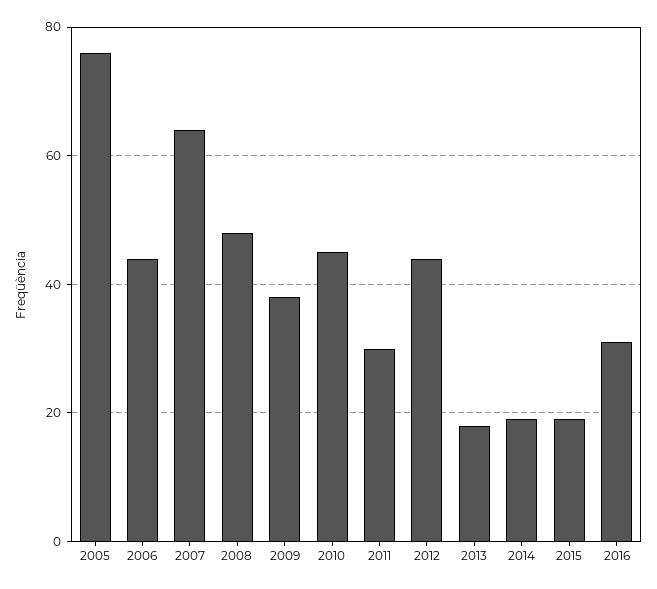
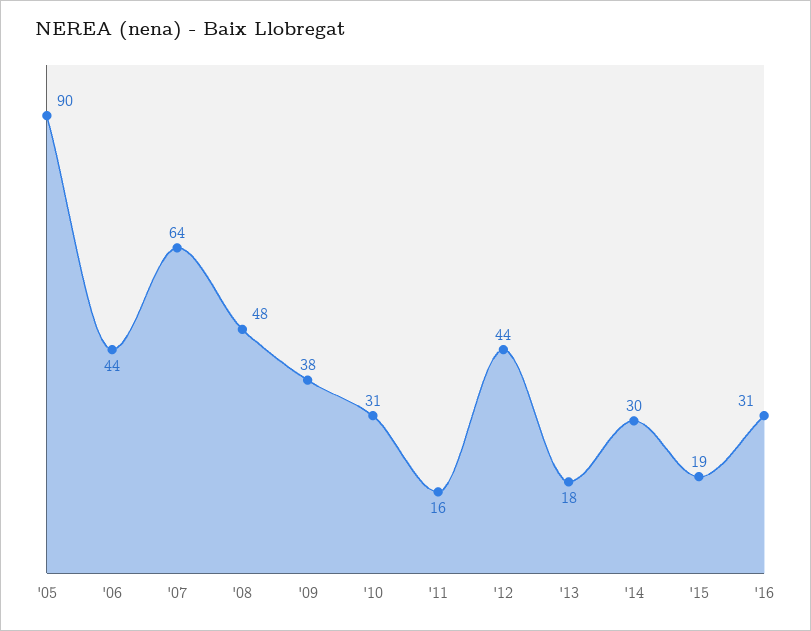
2005: 75 -> 90
2010: 45 -> 31
2011: 30 -> 16
2014: 20 -> 30

